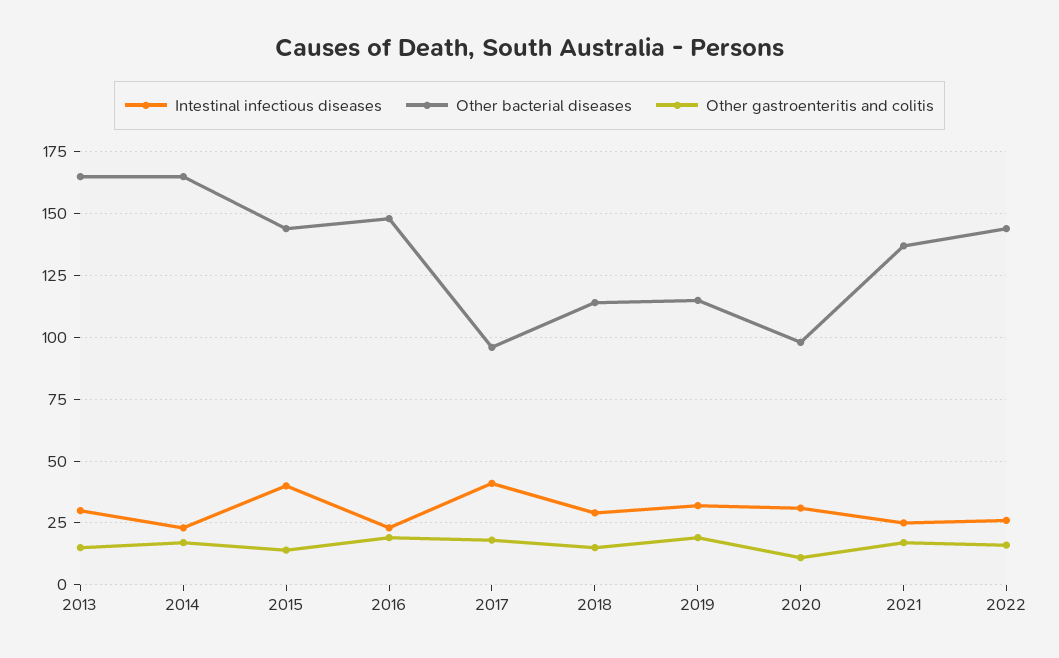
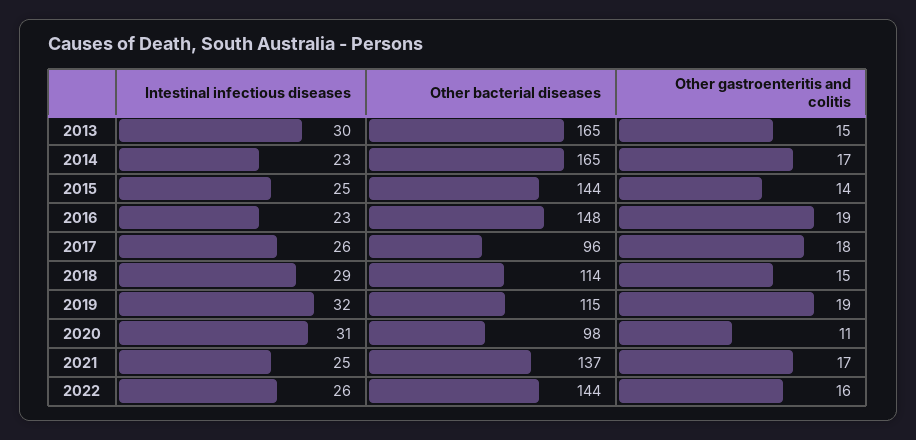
Intestinal infectious diseases, 2015: 40 -> 25
Intestinal infectious diseases, 2017: 40 -> 26

